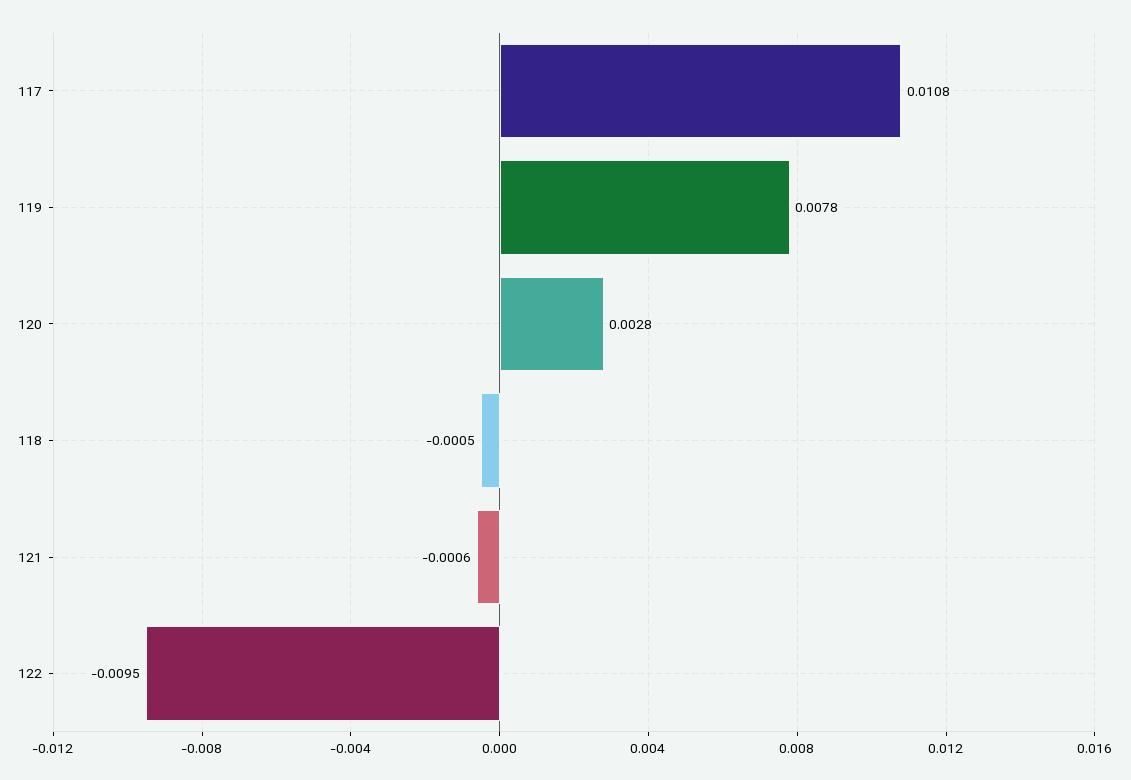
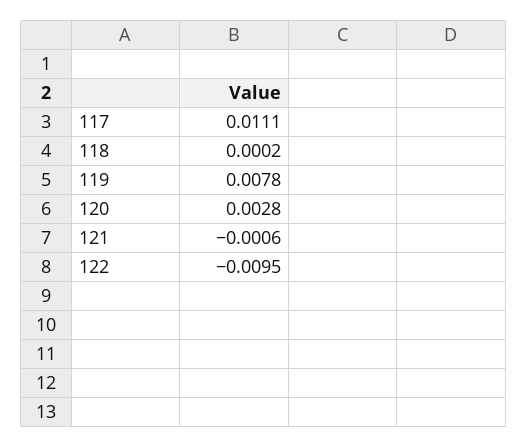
117: 0.0108 -> 0.0111
118: -0.0005 -> 0.0002

